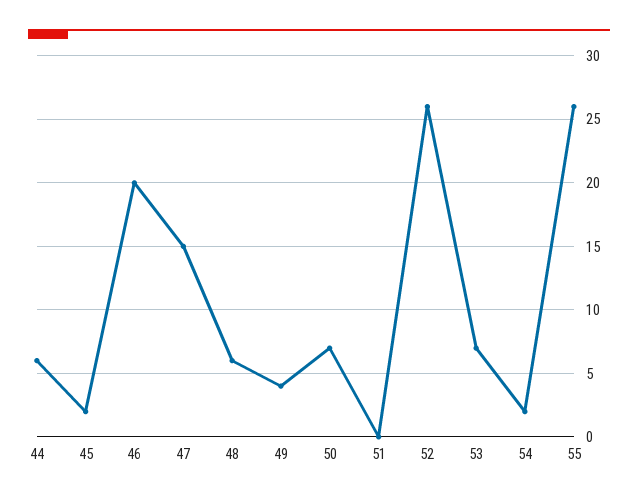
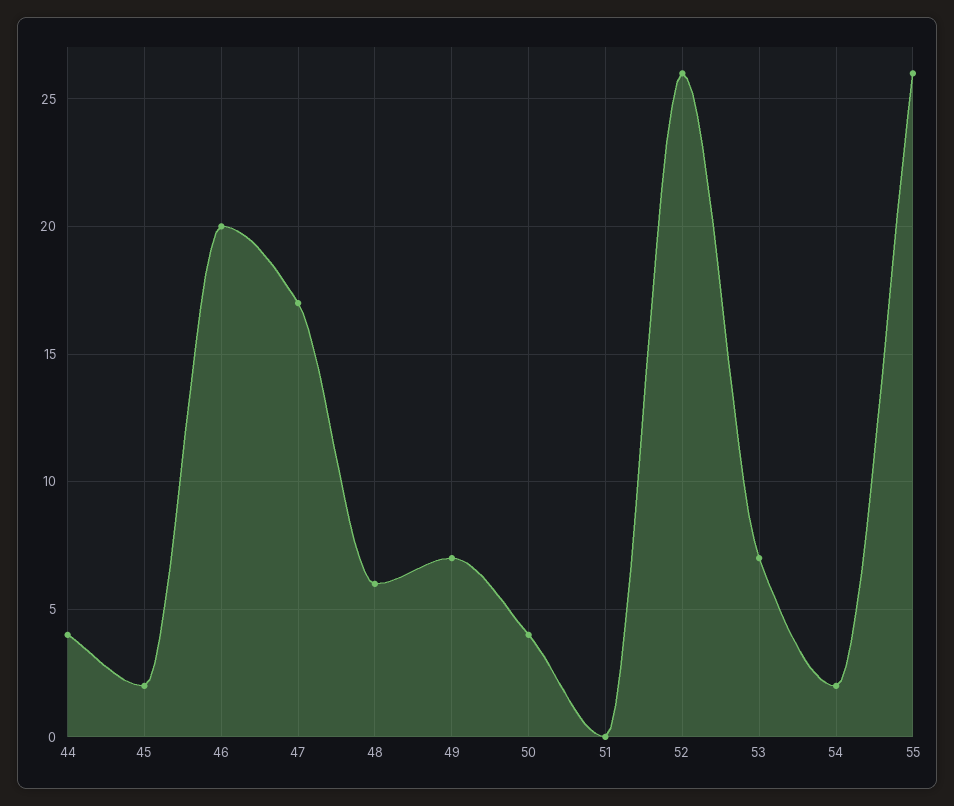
44: 6 -> 4
47: 15 -> 17
49: 4 -> 7
50: 7 -> 4

